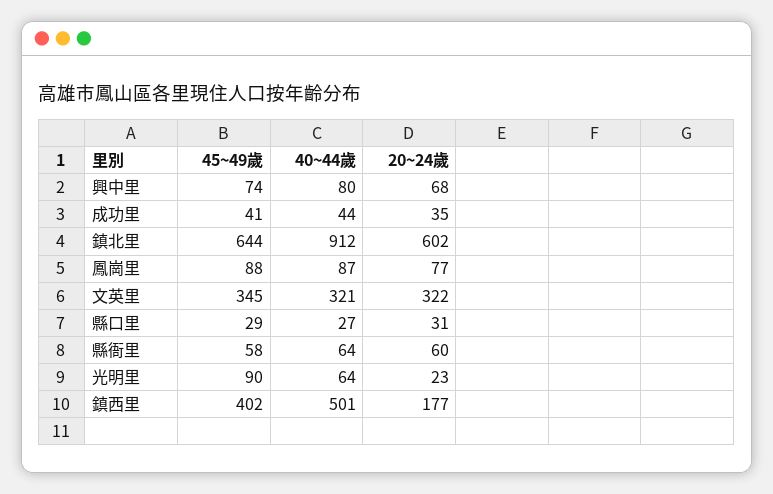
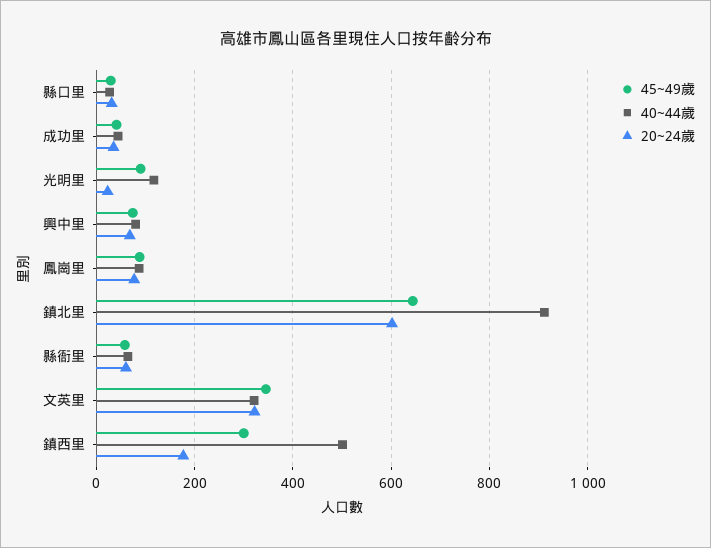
40~44歲, 光明里: 64 -> 120
45~49歲, 鎮西里: 402 -> 300

